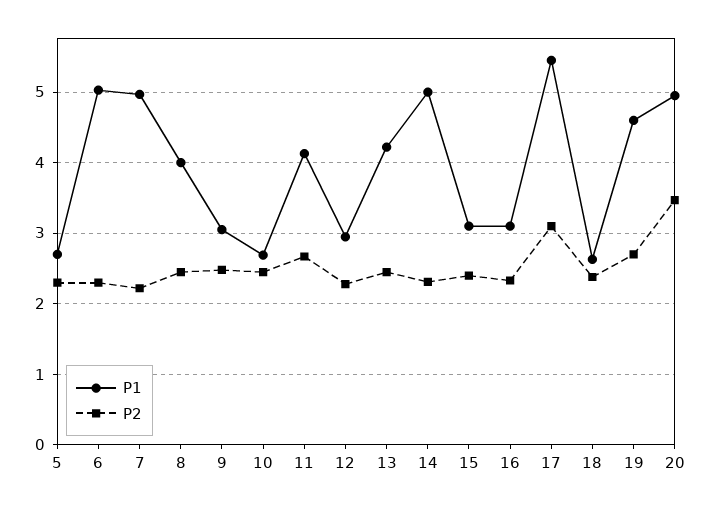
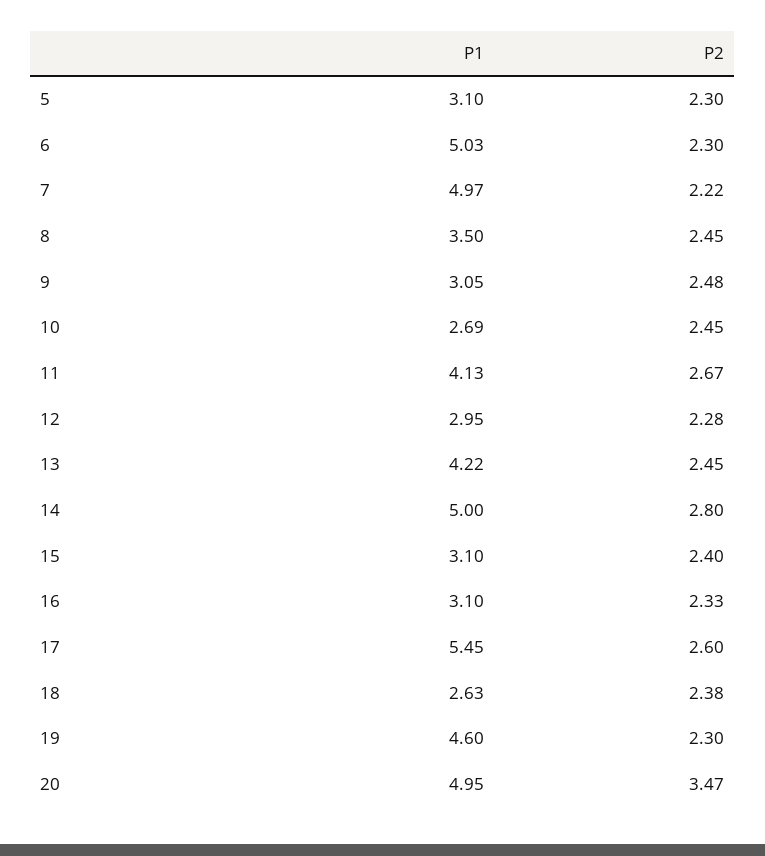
P1, 5: 2.7 -> 3.1
P1, 8: 4 -> 3.5
P2, 14: 2.3 -> 2.8
P2, 17: 3.1 -> 2.6
P2, 19: 2.7 -> 2.3

